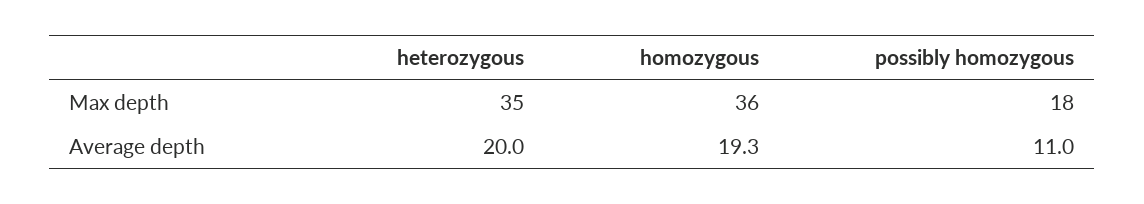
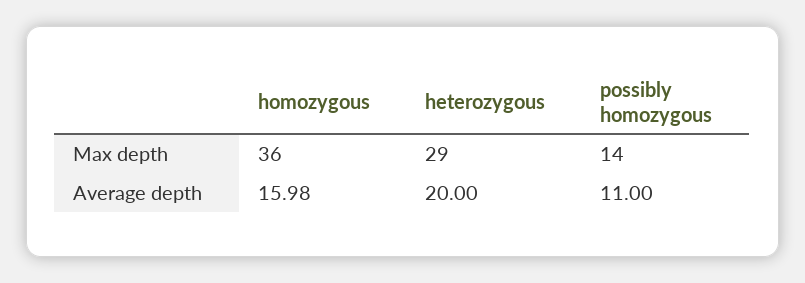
heterozygous, Max depth: 35 -> 29
possibly homozygous, Max depth: 18 -> 14
homozygous, Average depth: 19.3 -> 15.98

